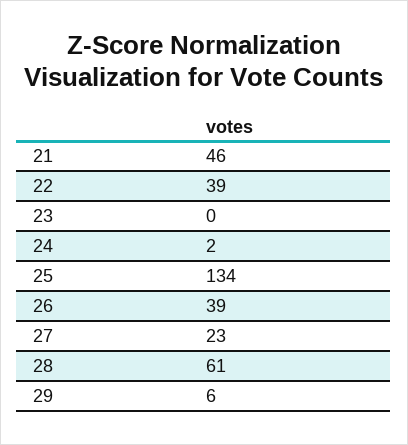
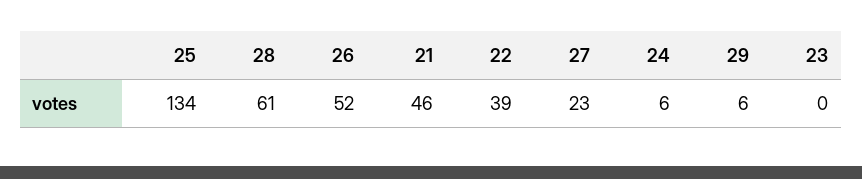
24: 2 -> 6
26: 39 -> 52

